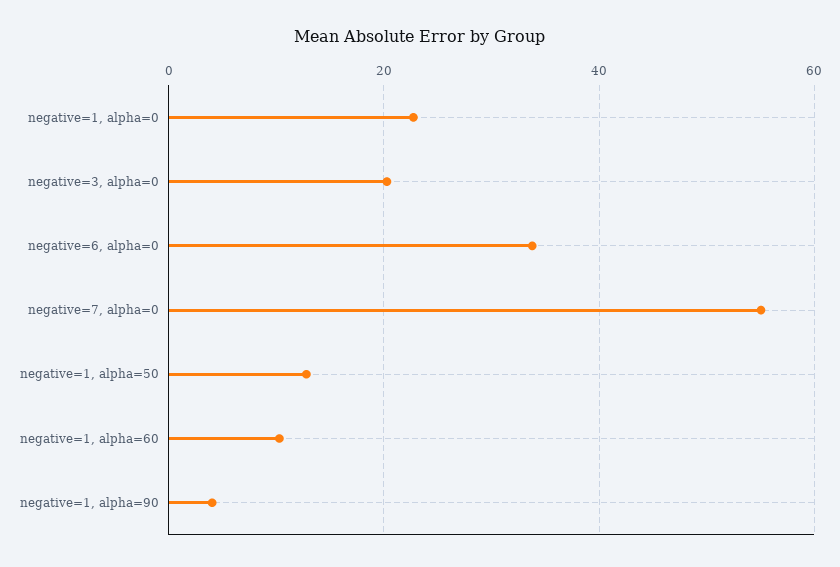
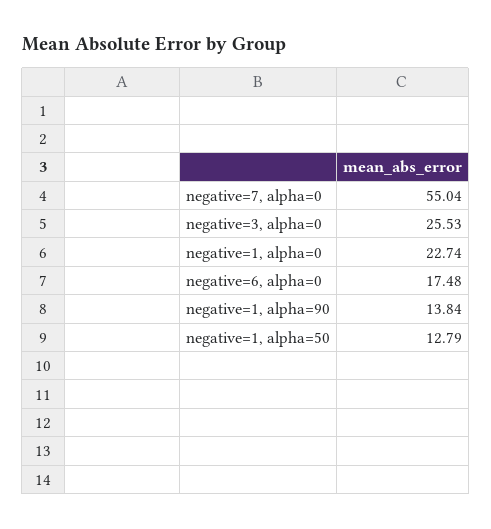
negative=3, alpha=0: 20 -> 25.53
negative=6, alpha=0: 34 -> 17.48
negative=1, alpha=60: 10 -> none
negative=1, alpha=90: 4 -> 13.84

